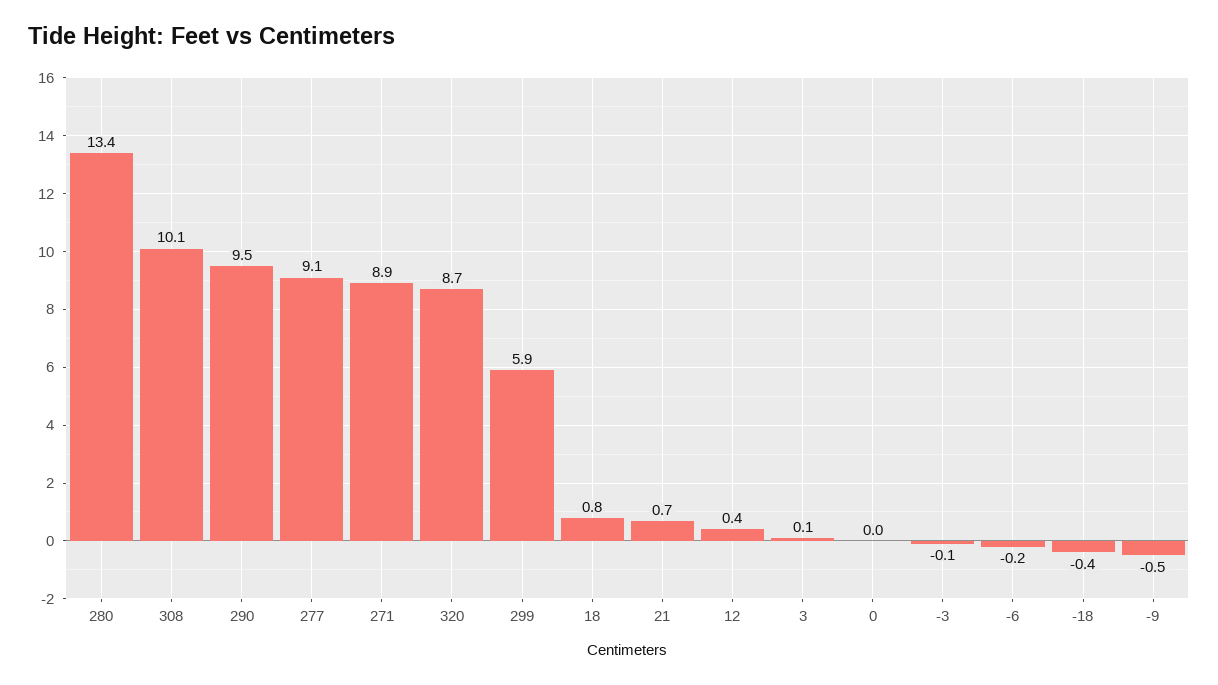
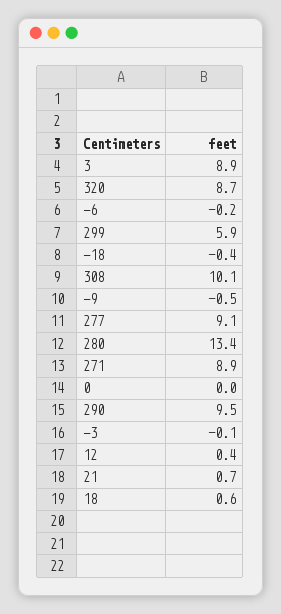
18: 0.8 -> 0.6
3: 0.1 -> 8.9

